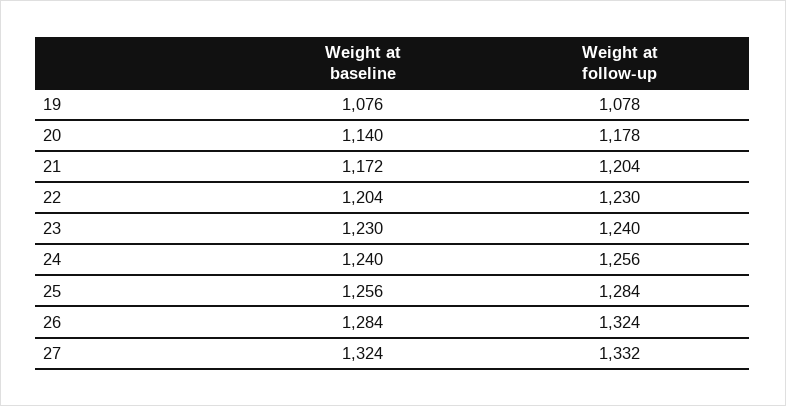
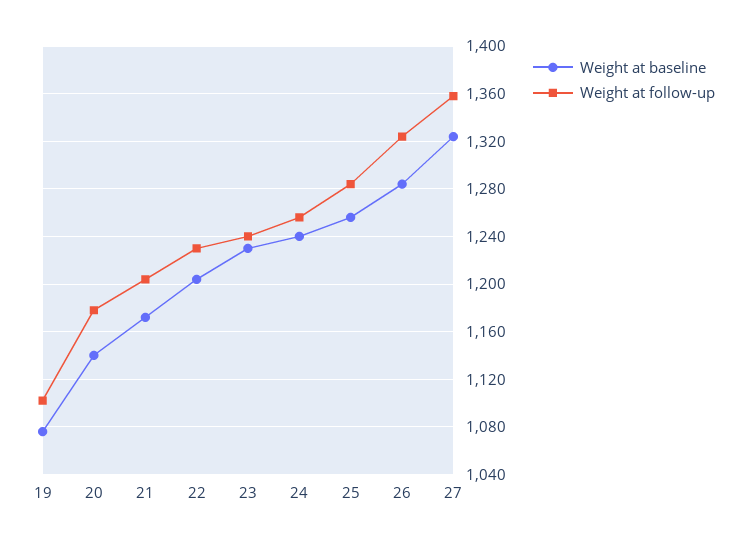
Weight at follow-up, 19: 1078 -> 1100
Weight at follow-up, 27: 1332 -> 1360

